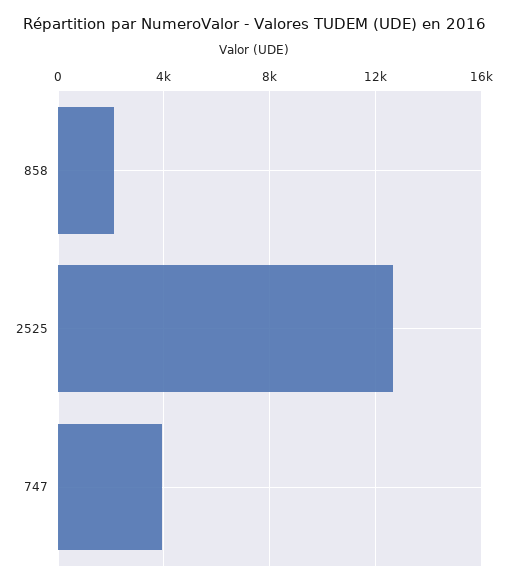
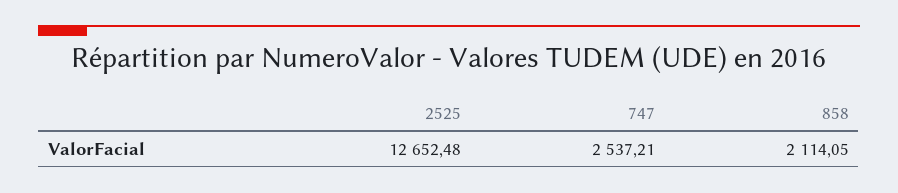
747: 4000 -> 2537.21

